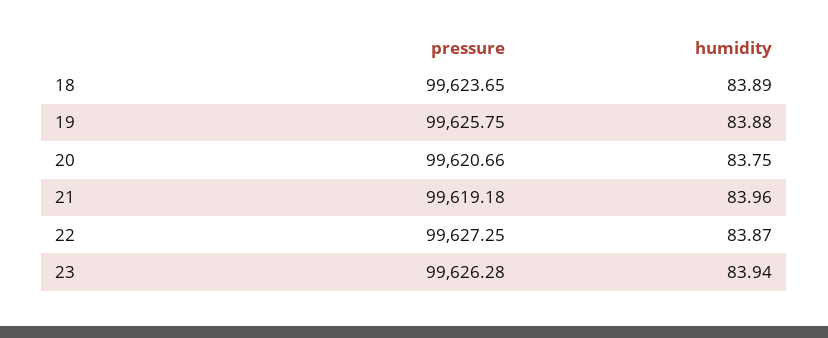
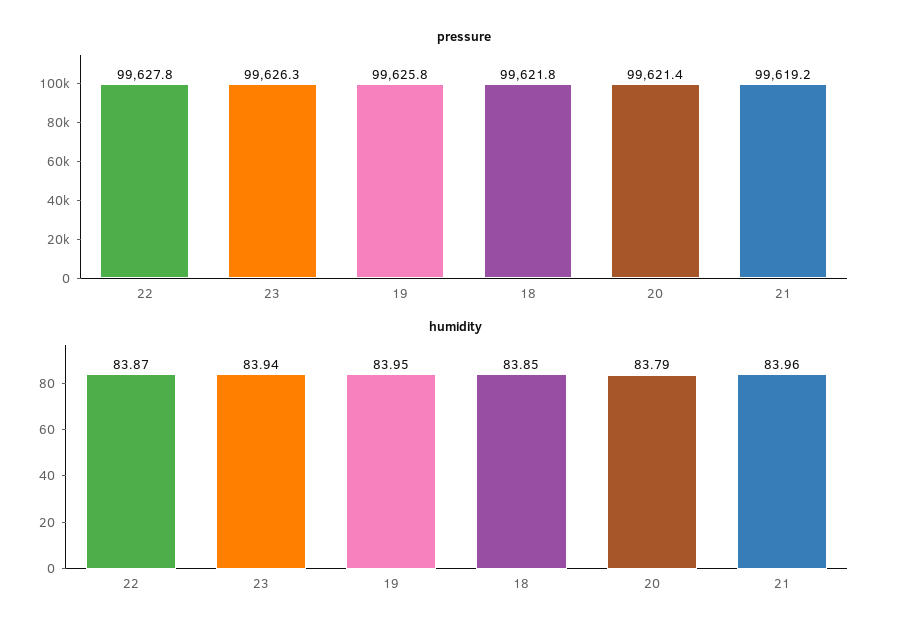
pressure, 18: 99623.65 -> 99621.8
humidity, 18: 83.89 -> 83.85
humidity, 19: 83.88 -> 83.95
pressure, 20: 99620.66 -> 99621.4
humidity, 20: 83.75 -> 83.79
pressure, 22: 99627.25 -> 99627.8

